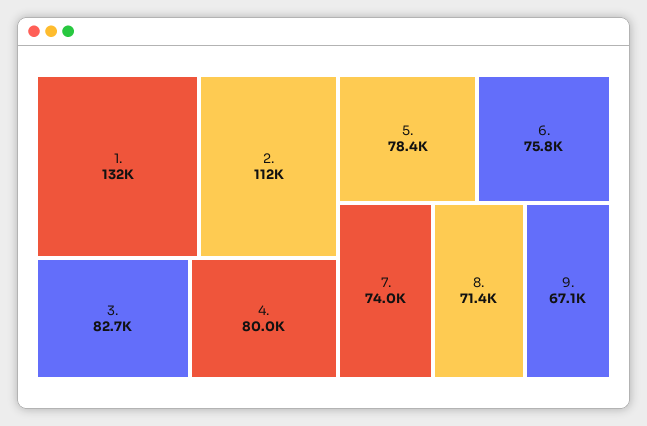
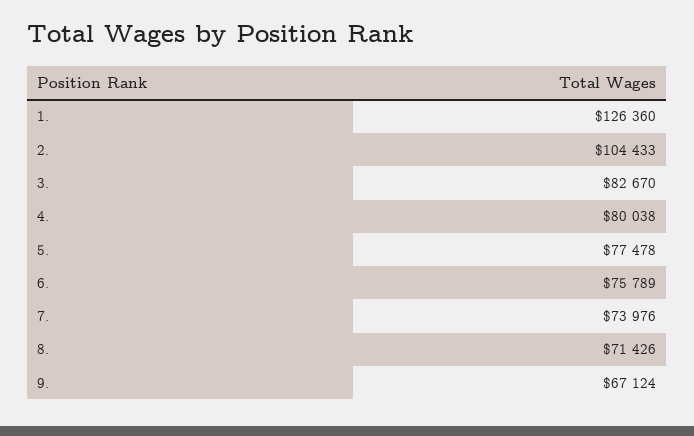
1.: 132000 -> 126360
2.: 112000 -> 104433
5.: 78400 -> 77478

